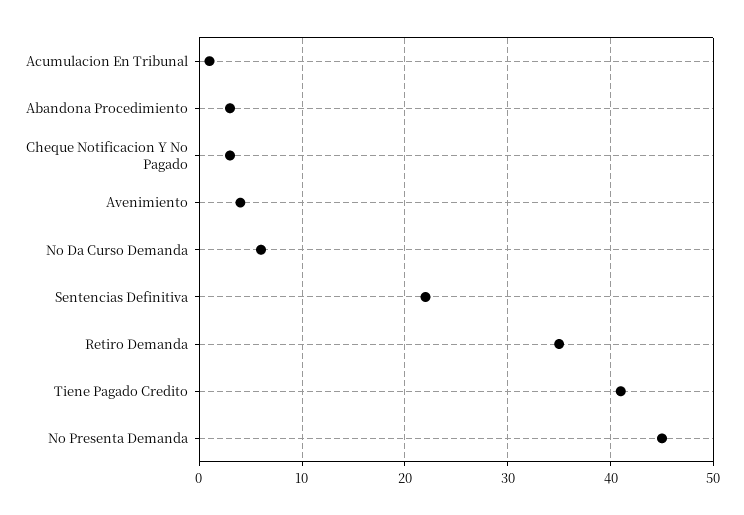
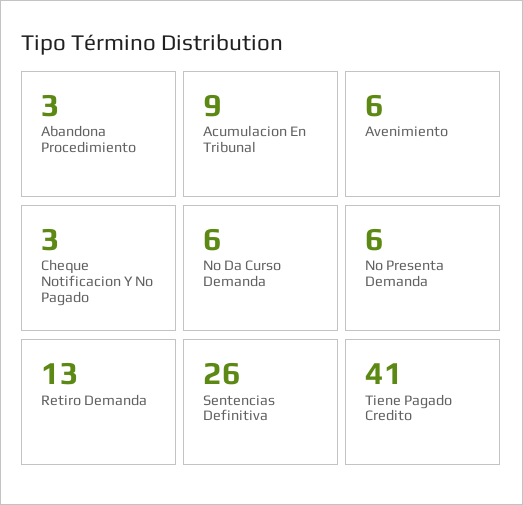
Acumulacion En Tribunal: 1 -> 9
Avenimiento: 4 -> 6
Sentencias Definitiva: 22 -> 26
Retiro Demanda: 35 -> 13
No Presenta Demanda: 45 -> 6

